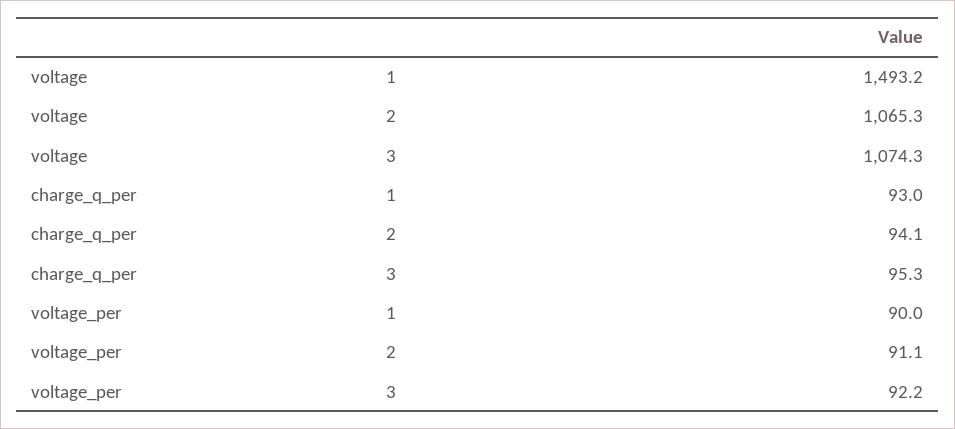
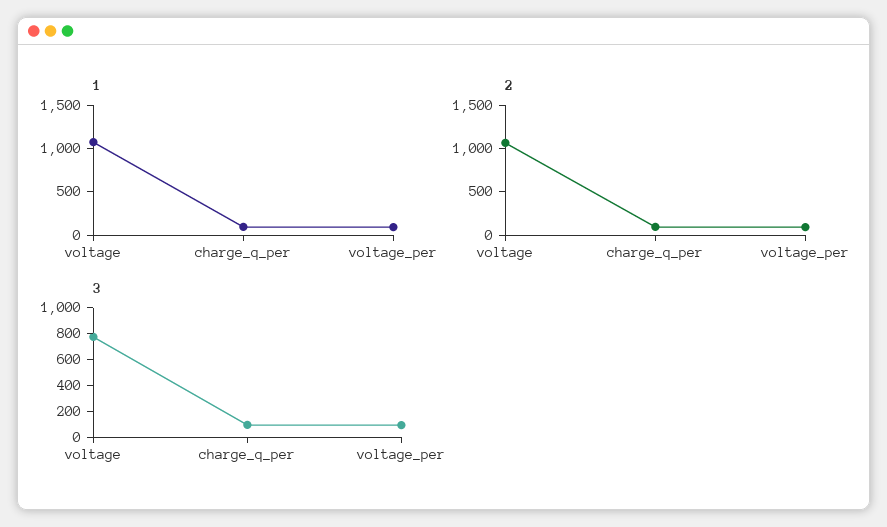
1, voltage: 1493.2 -> 1100
3, voltage: 1074.3 -> 800

